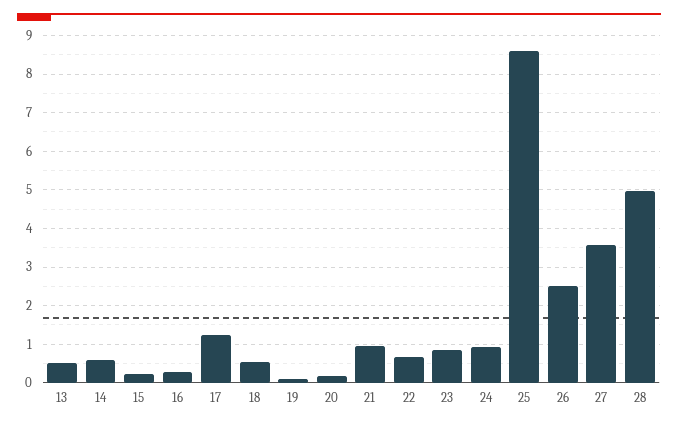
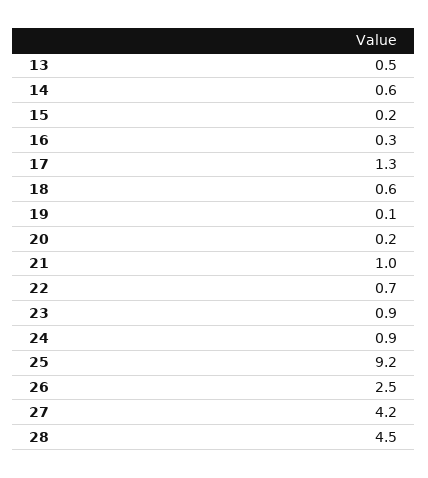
25: 8.6 -> 9.2
27: 3.6 -> 4.2
28: 5 -> 4.5

